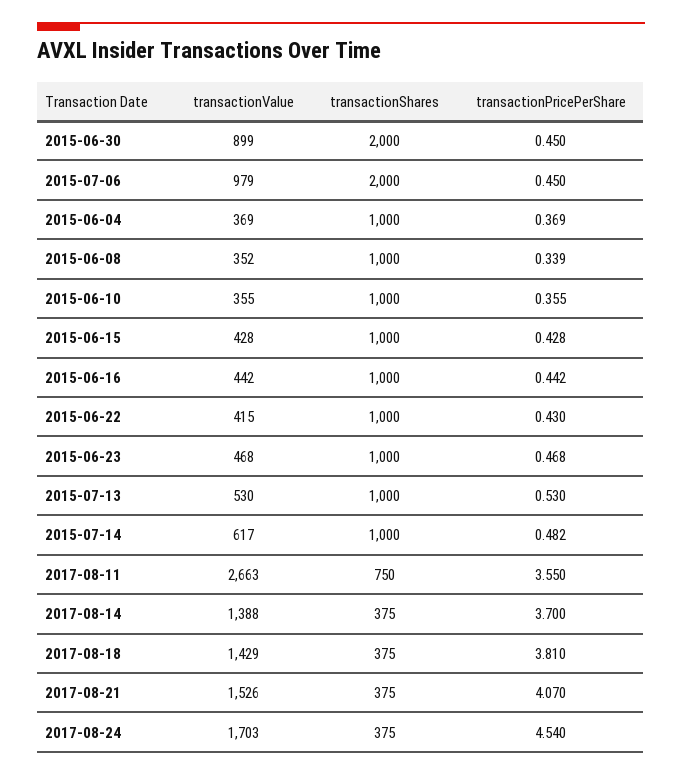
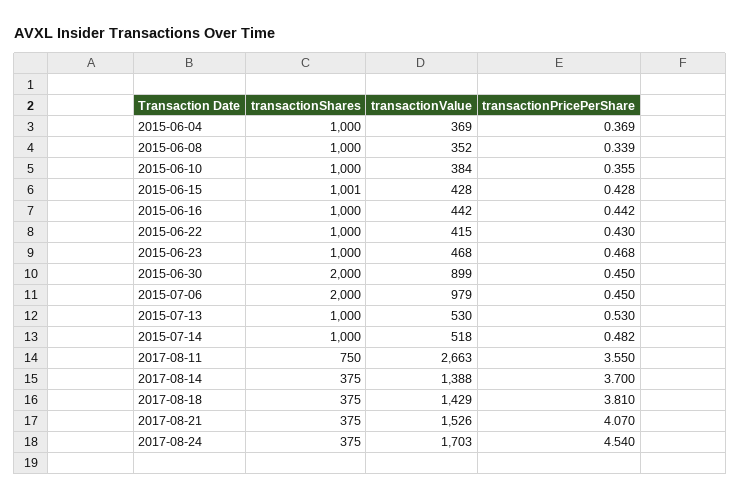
transactionValue, 2015-06-10: 355 -> 384
transactionShares, 2015-06-15: 1000 -> 1001
transactionValue, 2015-07-14: 617 -> 518

